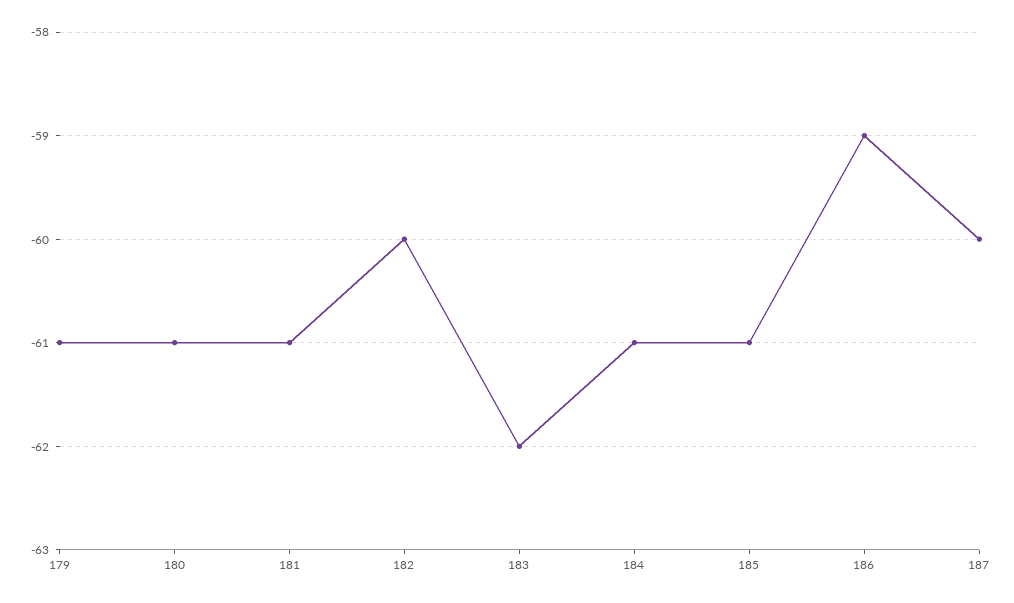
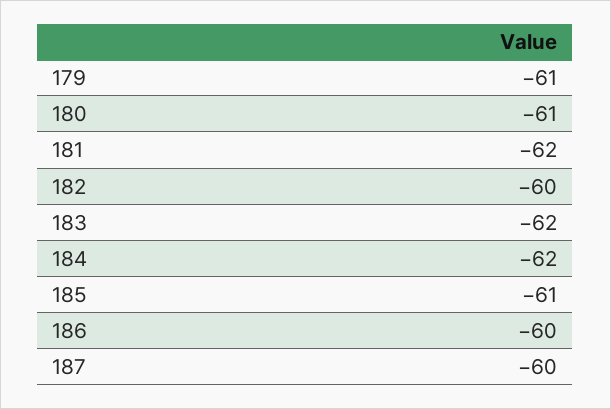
181: -61 -> -62
184: -61 -> -62
186: -59 -> -60

